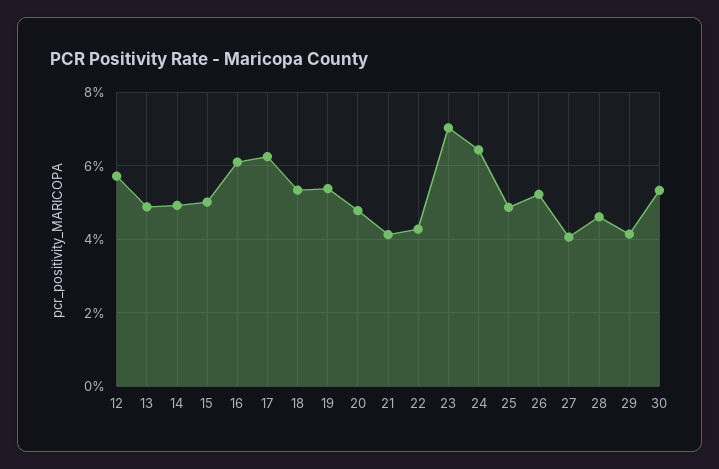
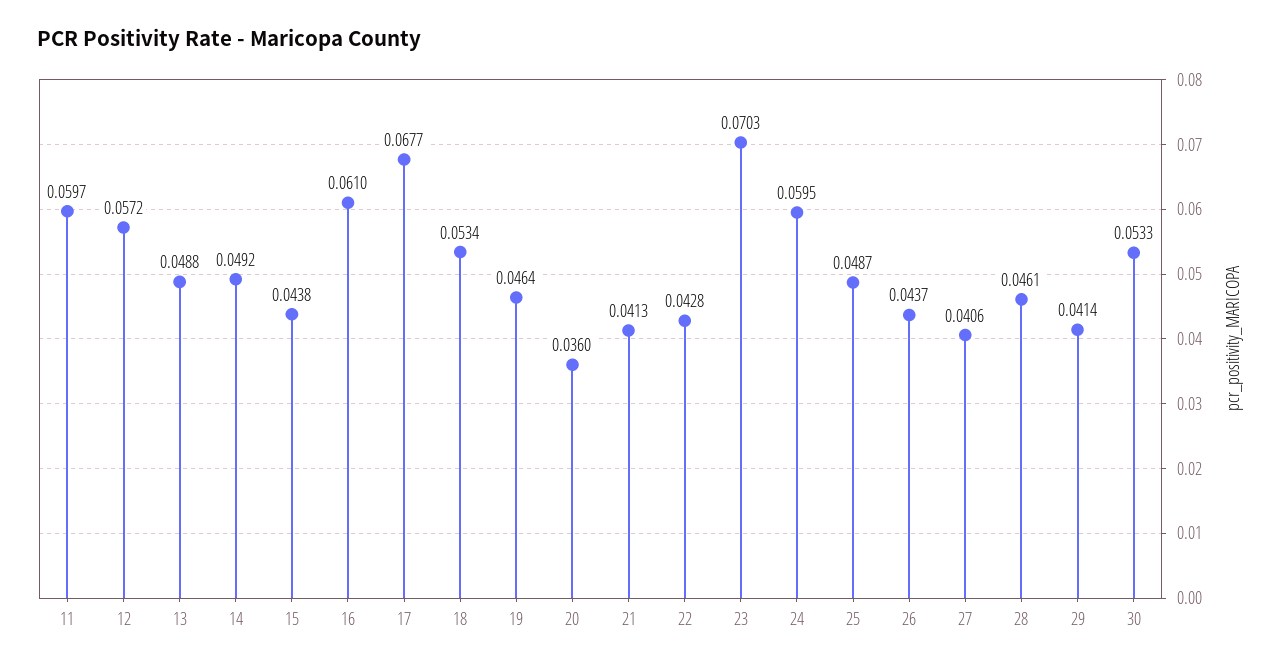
15: 0.05 -> 0.0438
17: 0.062 -> 0.0677
19: 0.054 -> 0.0464
20: 0.048 -> 0.036
24: 0.064 -> 0.0595
26: 0.052 -> 0.0437
11: none -> 0.0597

